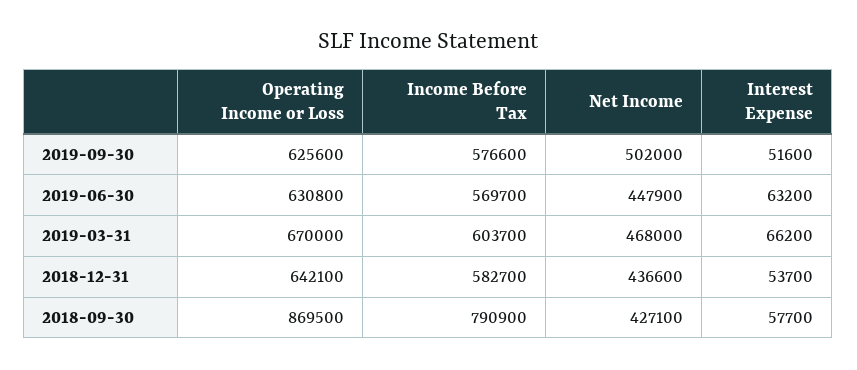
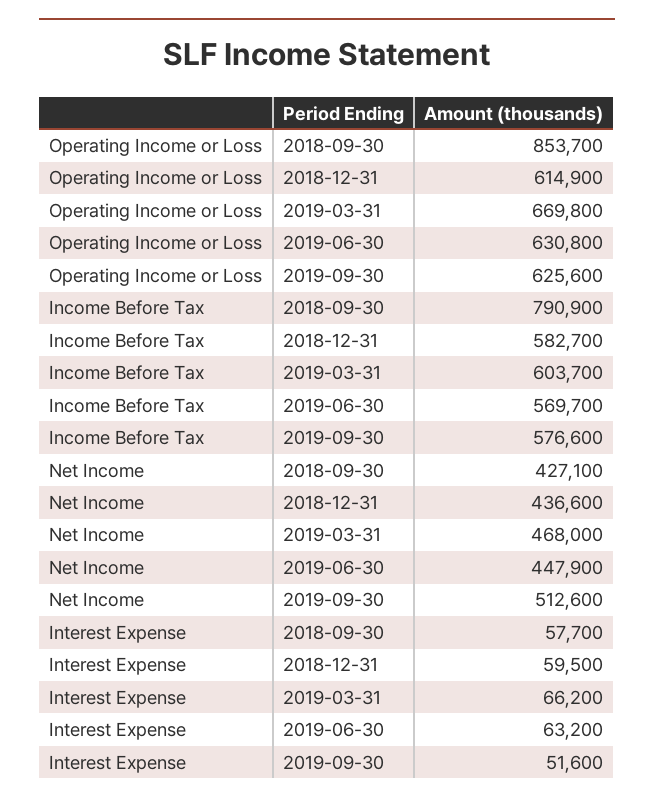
Net Income, 2019-09-30: 502000 -> 512600
Operating Income or Loss, 2019-03-31: 670000 -> 669800
Operating Income or Loss, 2018-12-31: 642100 -> 614900
Interest Expense, 2018-12-31: 53700 -> 59500
Operating Income or Loss, 2018-09-30: 869500 -> 853700

